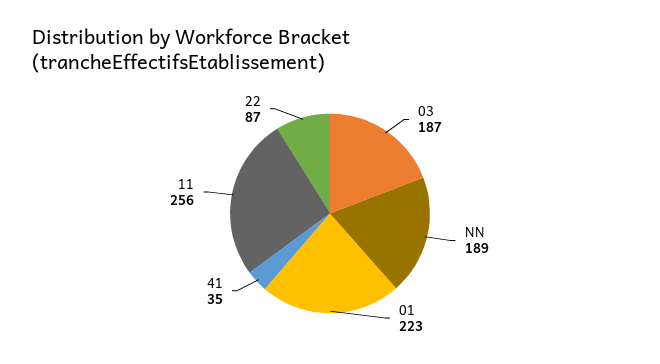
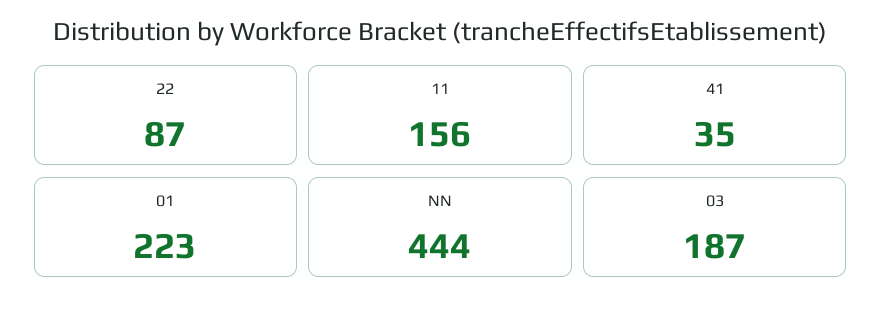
NN: 189 -> 444
11: 256 -> 156

